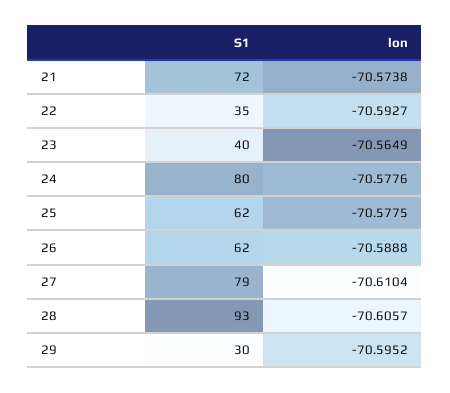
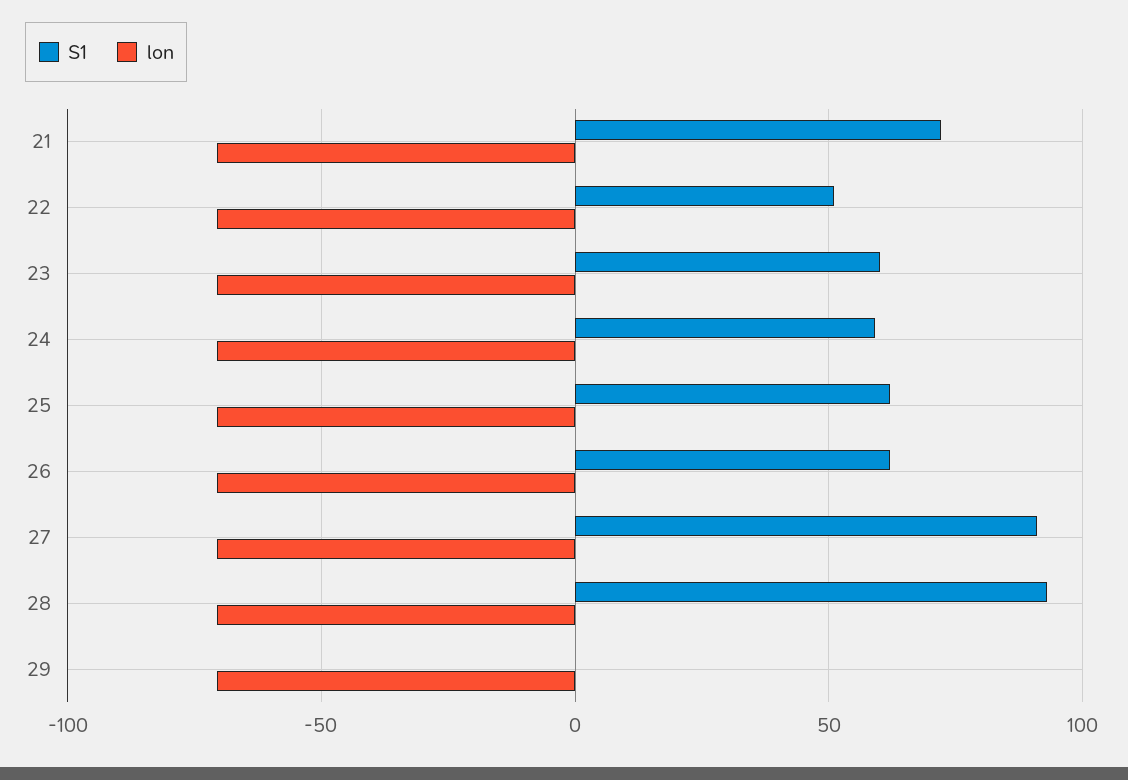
S1, 22: 35 -> 50
S1, 23: 40 -> 60
S1, 24: 80 -> 60
S1, 27: 79 -> 90
S1, 29: 30 -> 0

